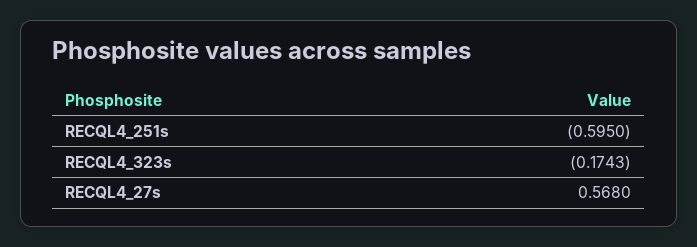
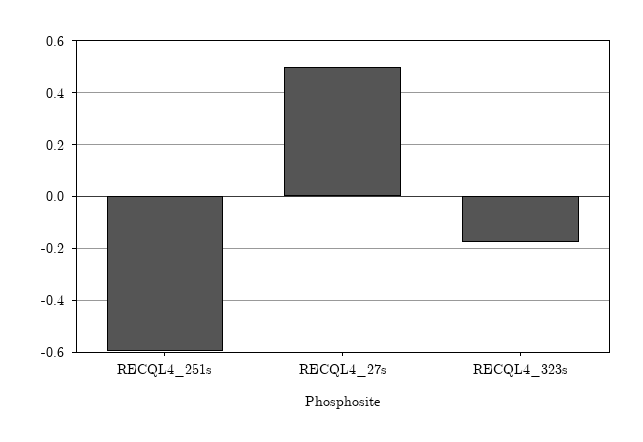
RECQL4_27s: 0.568 -> 0.5

